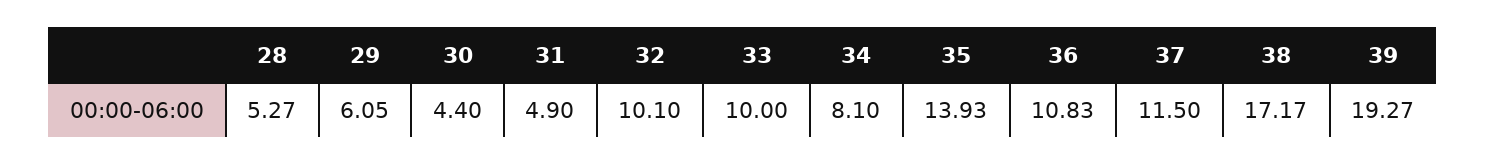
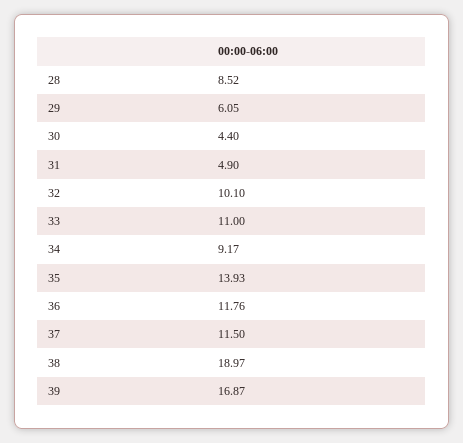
28: 5.27 -> 8.52
33: 10 -> 11
34: 8.1 -> 9.17
36: 10.83 -> 11.76
38: 17.17 -> 18.97
39: 19.27 -> 16.87

